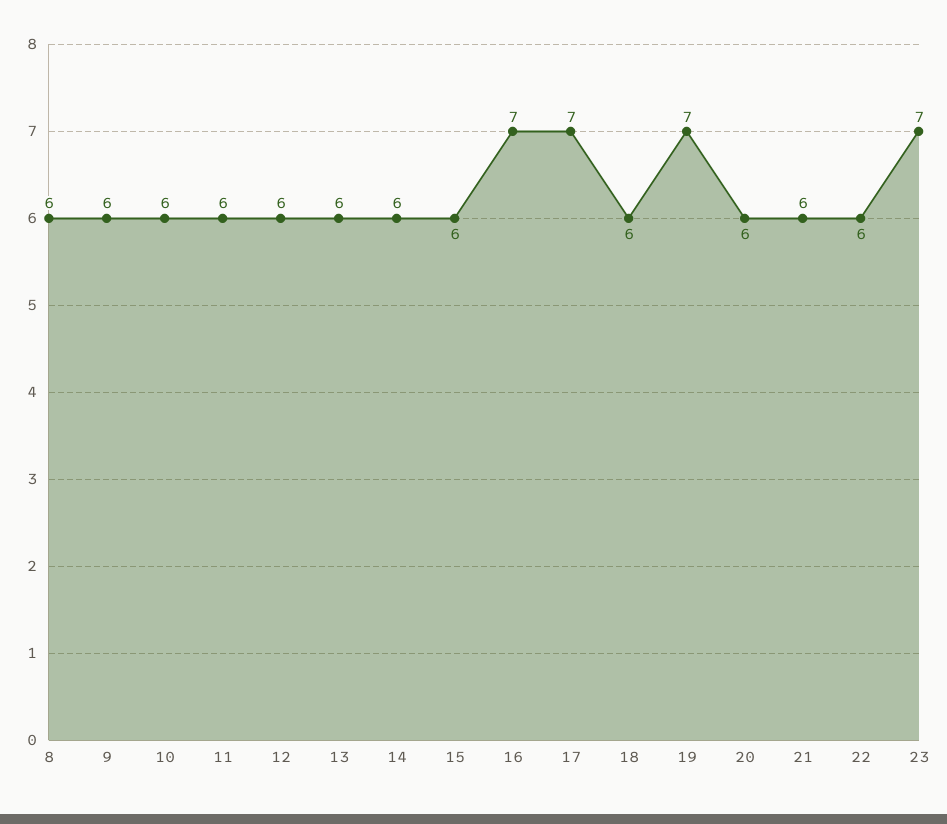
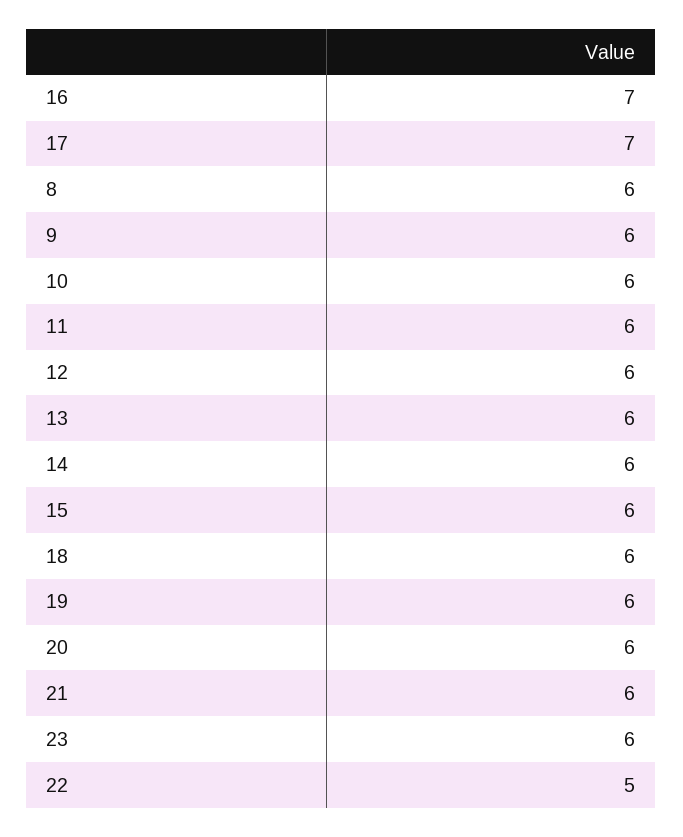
19: 7 -> 6
22: 6 -> 5
23: 7 -> 6

